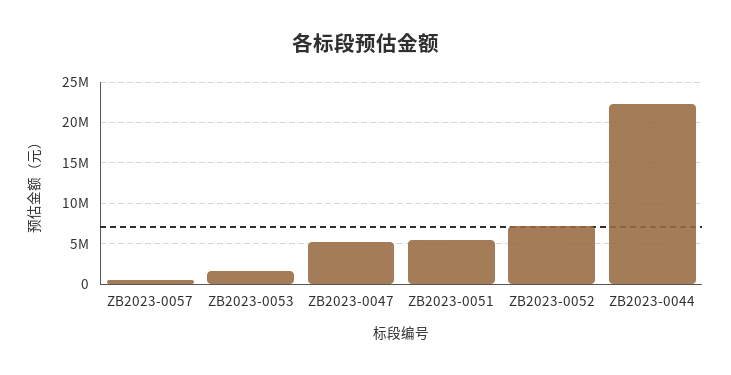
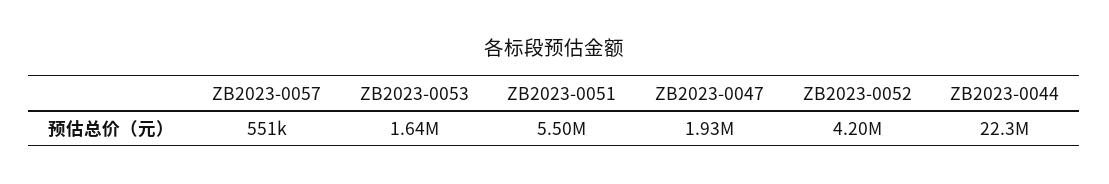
ZB2023-0047: 5000000 -> 1930000
ZB2023-0052: 7000000 -> 4200000

